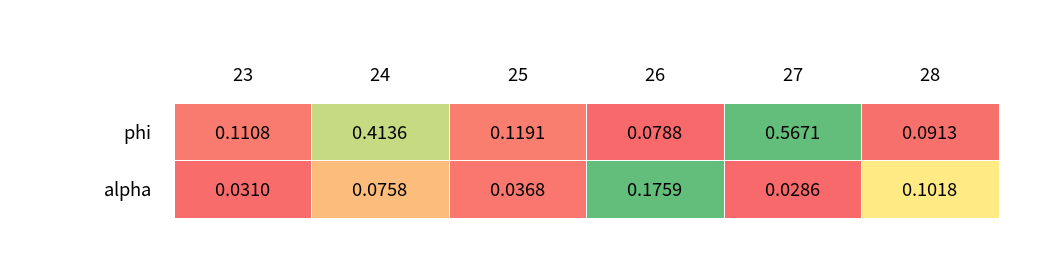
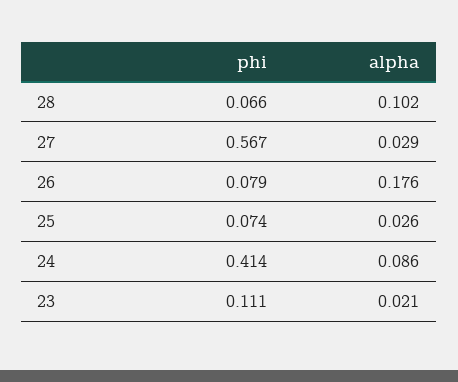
25, phi: 0.1191 -> 0.074
28, phi: 0.0913 -> 0.066
23, alpha: 0.031 -> 0.021
24, alpha: 0.0758 -> 0.086
25, alpha: 0.0368 -> 0.026

